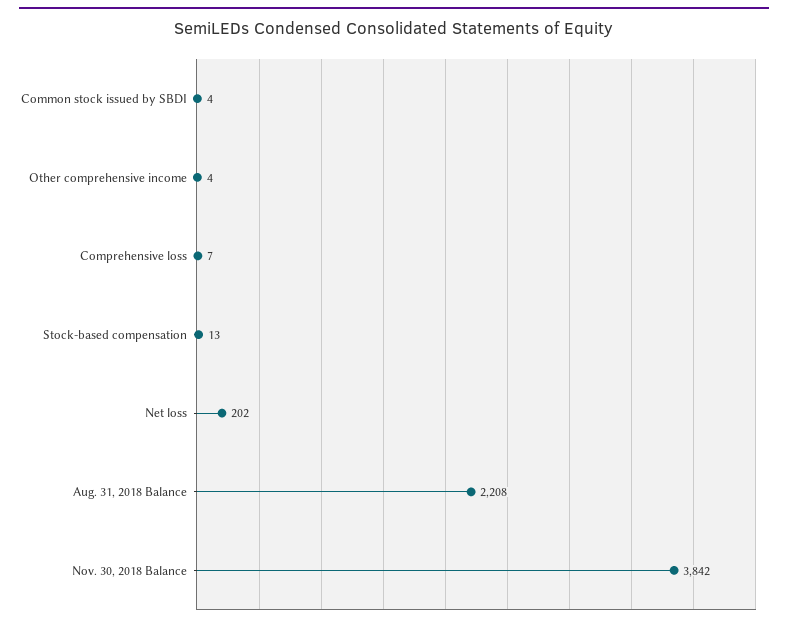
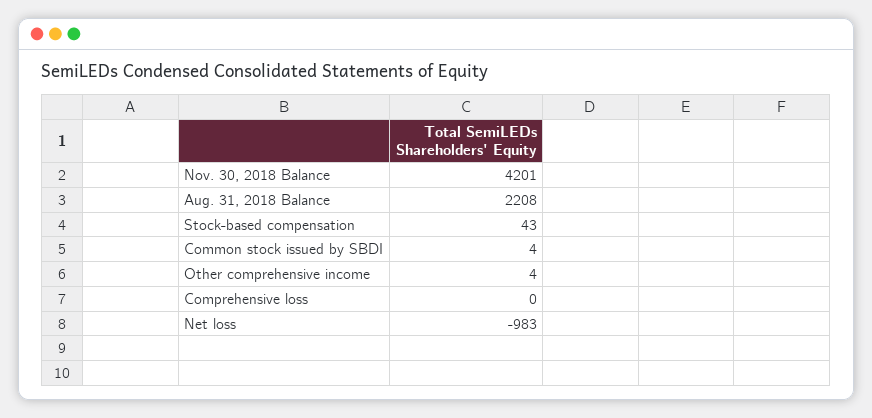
Comprehensive loss: 7 -> 0
Stock-based compensation: 13 -> 43
Net loss: 202 -> -983
Nov. 30, 2018 Balance: 3842 -> 4201

